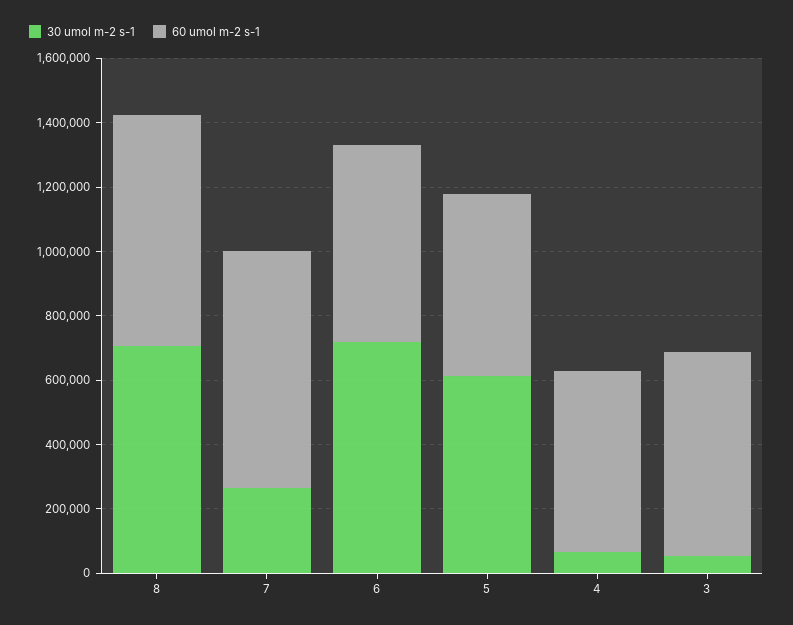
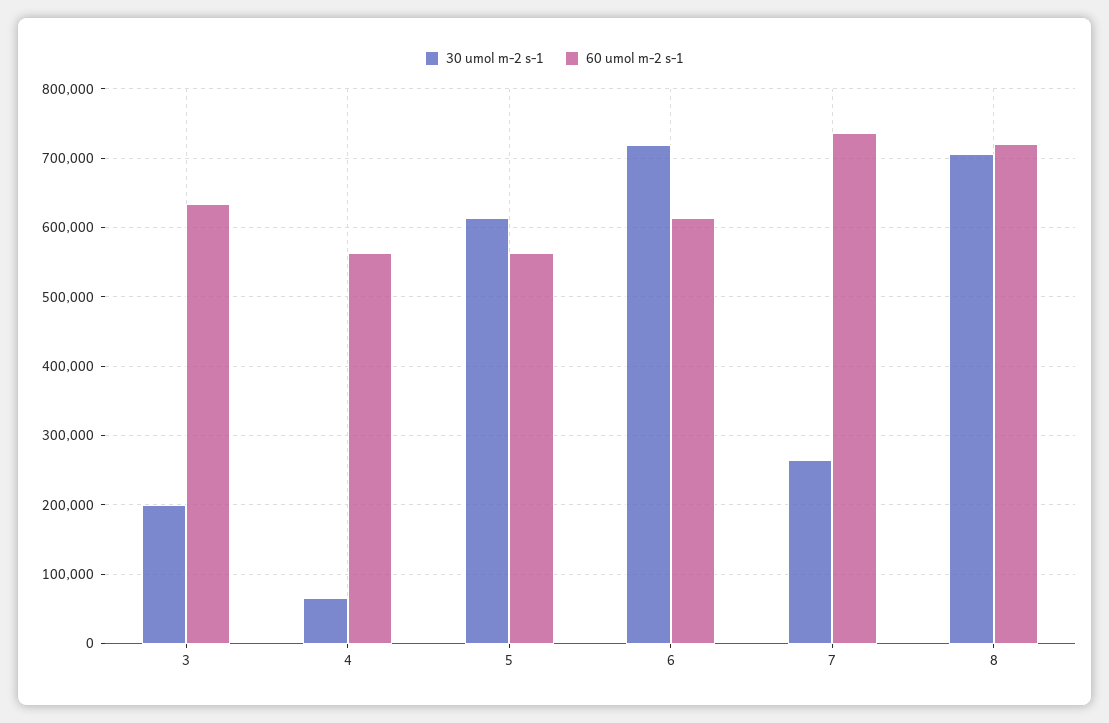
30 umol m-2 s-1, 3: 50000 -> 200000

